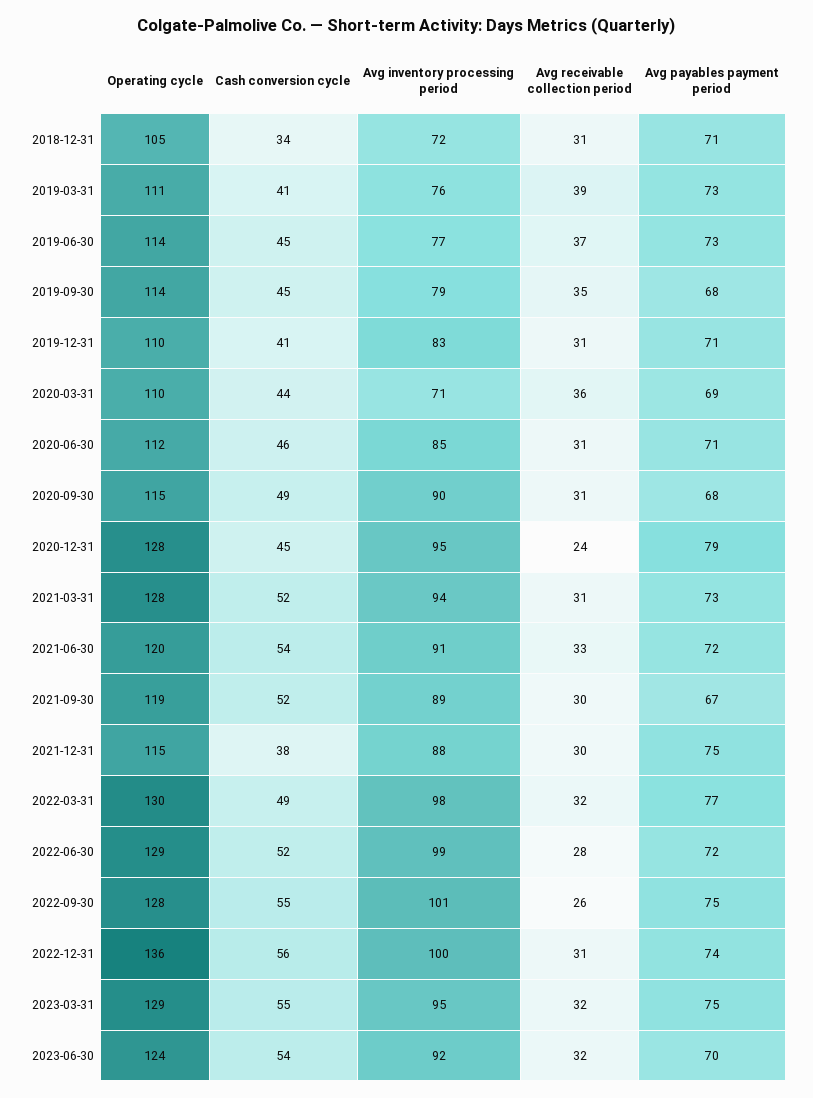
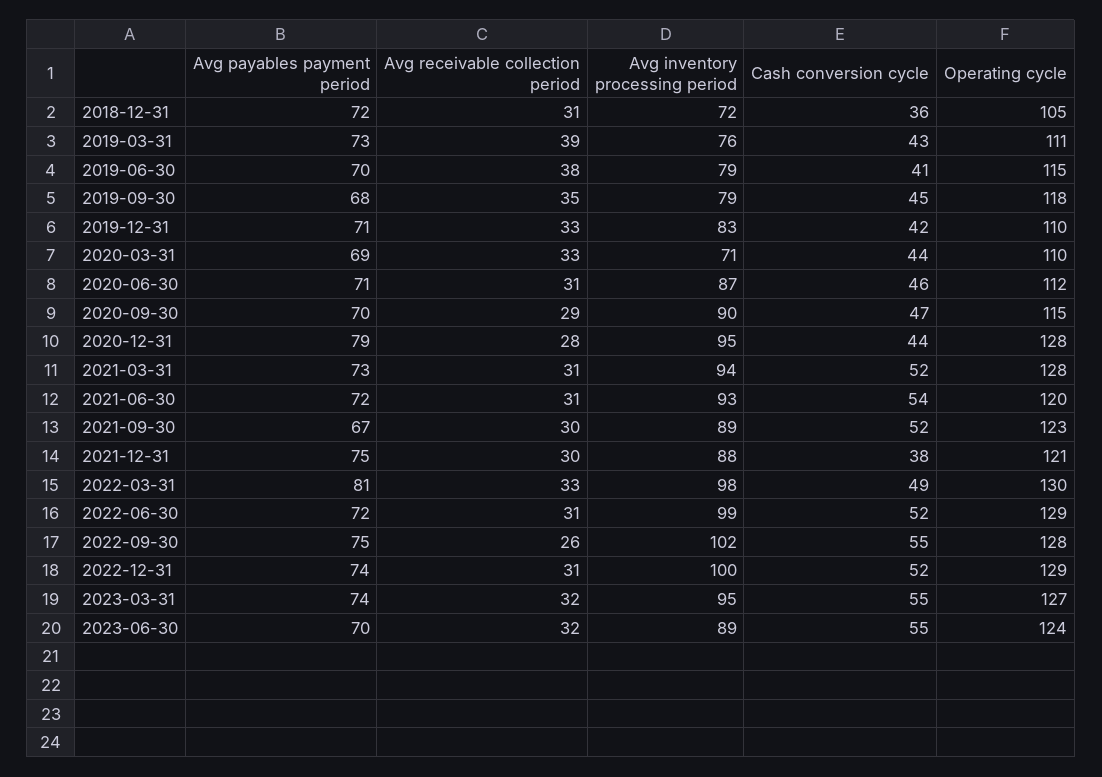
Cash conversion cycle, 2018-12-31: 34 -> 36
Avg payables payment period, 2018-12-31: 71 -> 72
Cash conversion cycle, 2019-03-31: 41 -> 43
Operating cycle, 2019-06-30: 114 -> 115
Cash conversion cycle, 2019-06-30: 45 -> 41
Avg inventory processing period, 2019-06-30: 77 -> 79
Avg receivable collection period, 2019-06-30: 37 -> 38
Avg payables payment period, 2019-06-30: 73 -> 70
Operating cycle, 2019-09-30: 114 -> 118
Cash conversion cycle, 2019-12-31: 41 -> 42
Avg receivable collection period, 2019-12-31: 31 -> 33
Avg receivable collection period, 2020-03-31: 36 -> 33
Avg inventory processing period, 2020-06-30: 85 -> 87
Cash conversion cycle, 2020-09-30: 49 -> 47
Avg receivable collection period, 2020-09-30: 31 -> 29
Avg payables payment period, 2020-09-30: 68 -> 70
Cash conversion cycle, 2020-12-31: 45 -> 44
Avg receivable collection period, 2020-12-31: 24 -> 28
Avg inventory processing period, 2021-06-30: 91 -> 93
Avg receivable collection period, 2021-06-30: 33 -> 31
Operating cycle, 2021-09-30: 119 -> 123
Operating cycle, 2021-12-31: 115 -> 121
Avg receivable collection period, 2022-03-31: 32 -> 33
Avg payables payment period, 2022-03-31: 77 -> 81
Avg receivable collection period, 2022-06-30: 28 -> 31
Avg inventory processing period, 2022-09-30: 101 -> 102
Operating cycle, 2022-12-31: 136 -> 129
Cash conversion cycle, 2022-12-31: 56 -> 52
Operating cycle, 2023-03-31: 129 -> 127
Avg payables payment period, 2023-03-31: 75 -> 74
Cash conversion cycle, 2023-06-30: 54 -> 55
Avg inventory processing period, 2023-06-30: 92 -> 89

